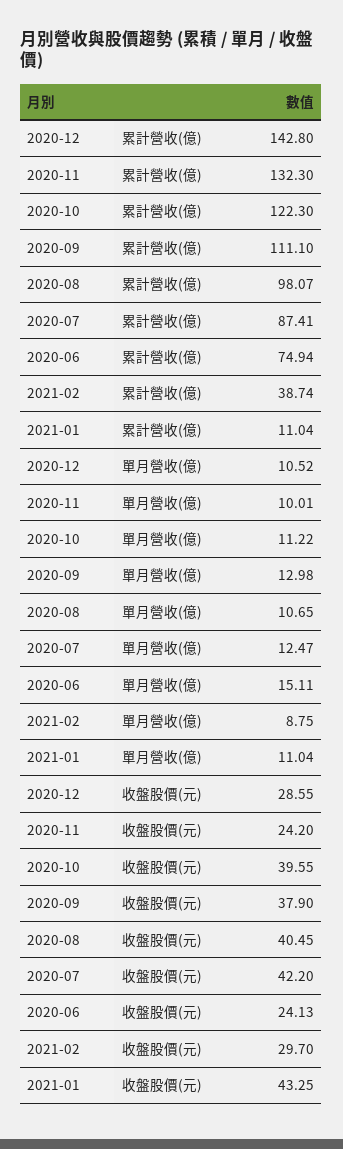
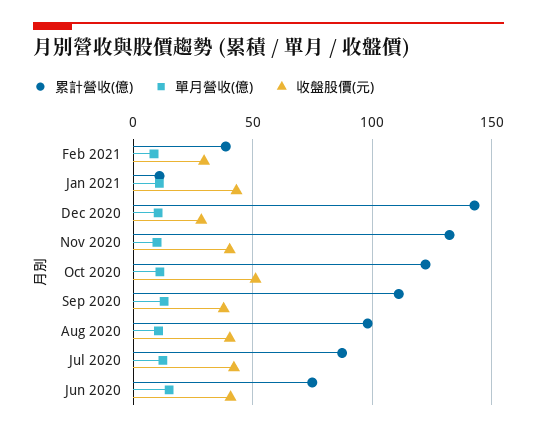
收盤股價(元), 2020-11: 24.2 -> 40
收盤股價(元), 2020-10: 39.55 -> 50
收盤股價(元), 2020-06: 24.13 -> 40

